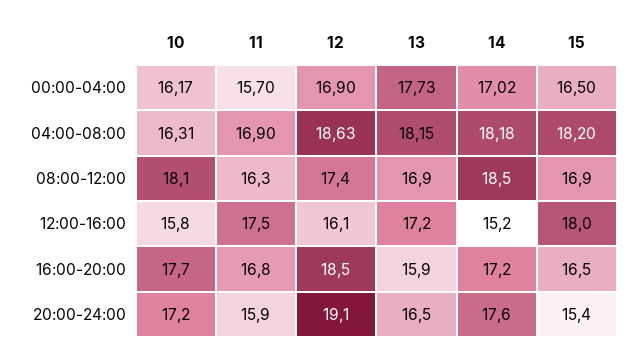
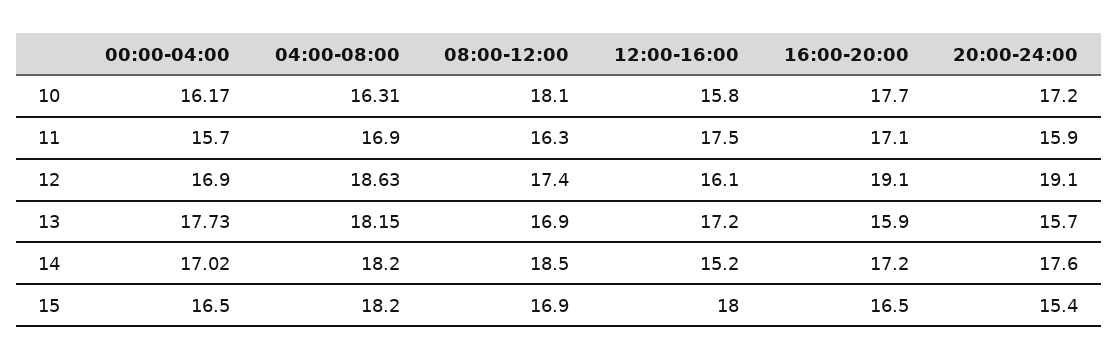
14, 04:00-08:00: 18.18 -> 18.2
11, 16:00-20:00: 16.8 -> 17.1
12, 16:00-20:00: 18.5 -> 19.1
13, 20:00-24:00: 16.5 -> 15.7

